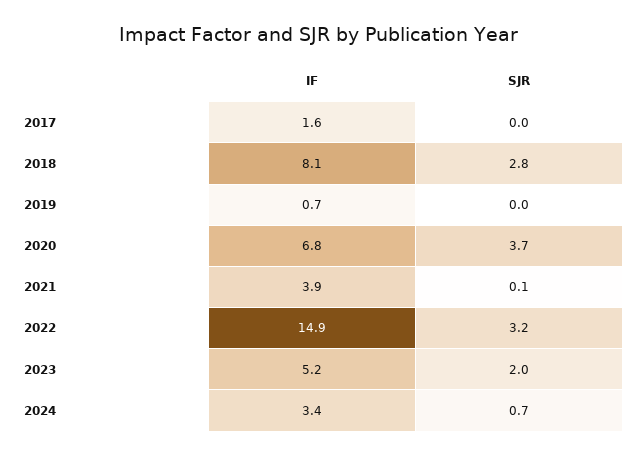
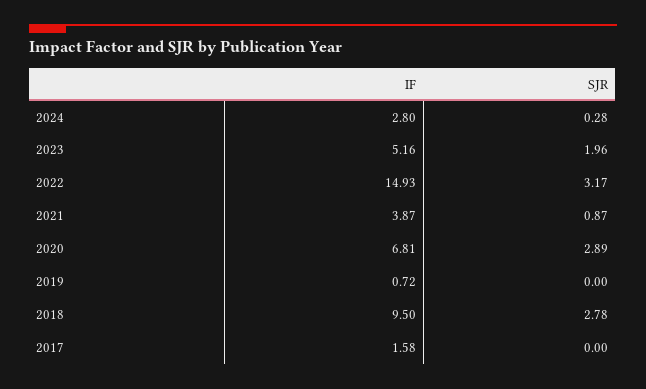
IF, 2018: 8.1 -> 9.5
SJR, 2020: 3.7 -> 2.89
SJR, 2021: 0.1 -> 0.87
IF, 2024: 3.4 -> 2.8
SJR, 2024: 0.7 -> 0.28

